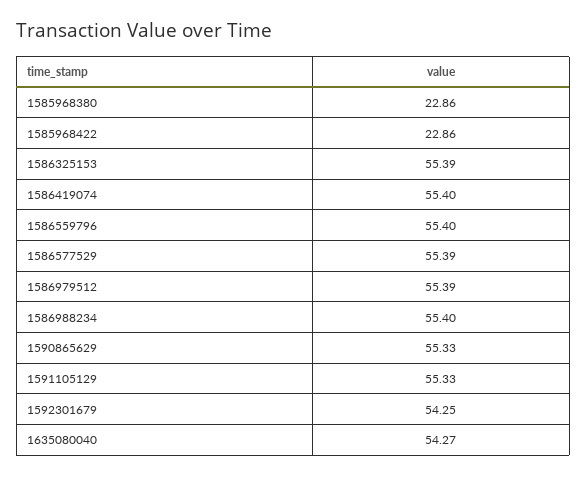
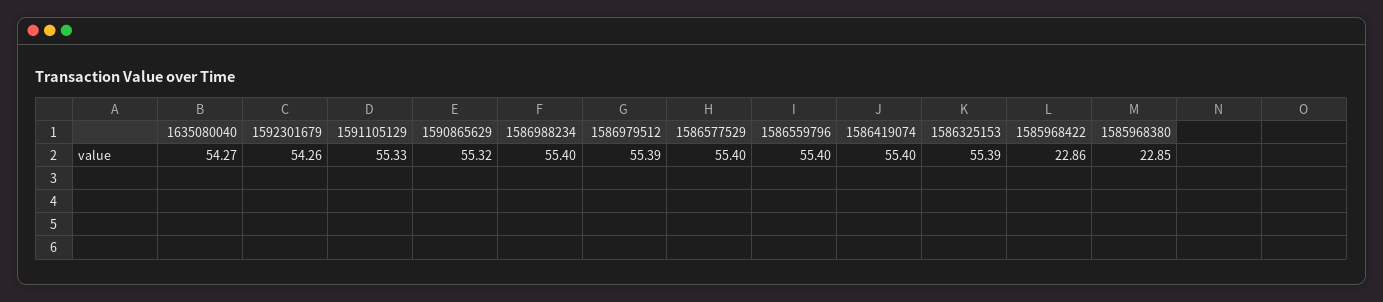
1585968380: 22.86 -> 22.85
1586577529: 55.39 -> 55.4
1590865629: 55.33 -> 55.32
1592301679: 54.25 -> 54.26

